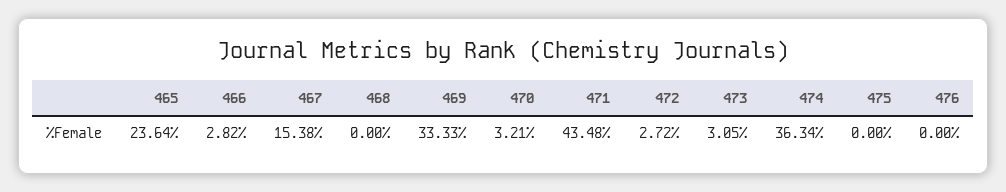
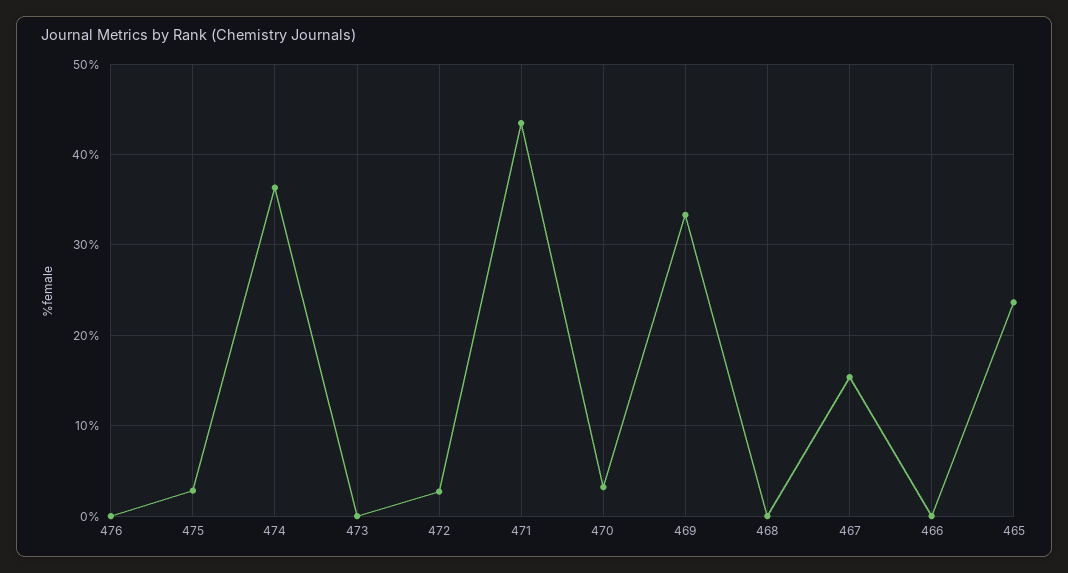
466: 2.82 -> 0
473: 3.05 -> 0
475: 0 -> 3

